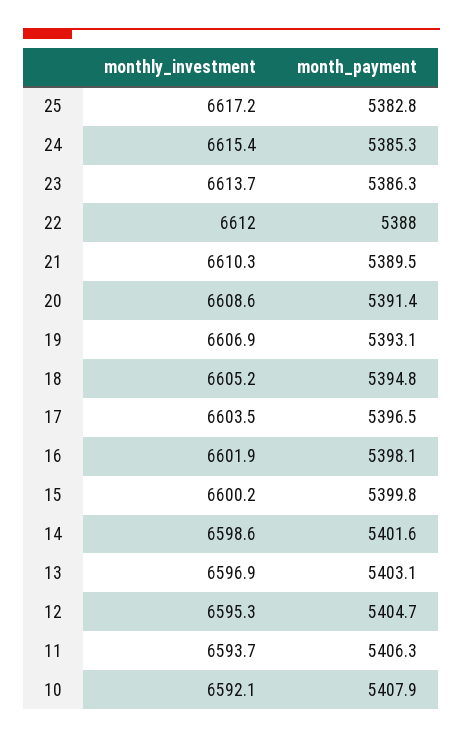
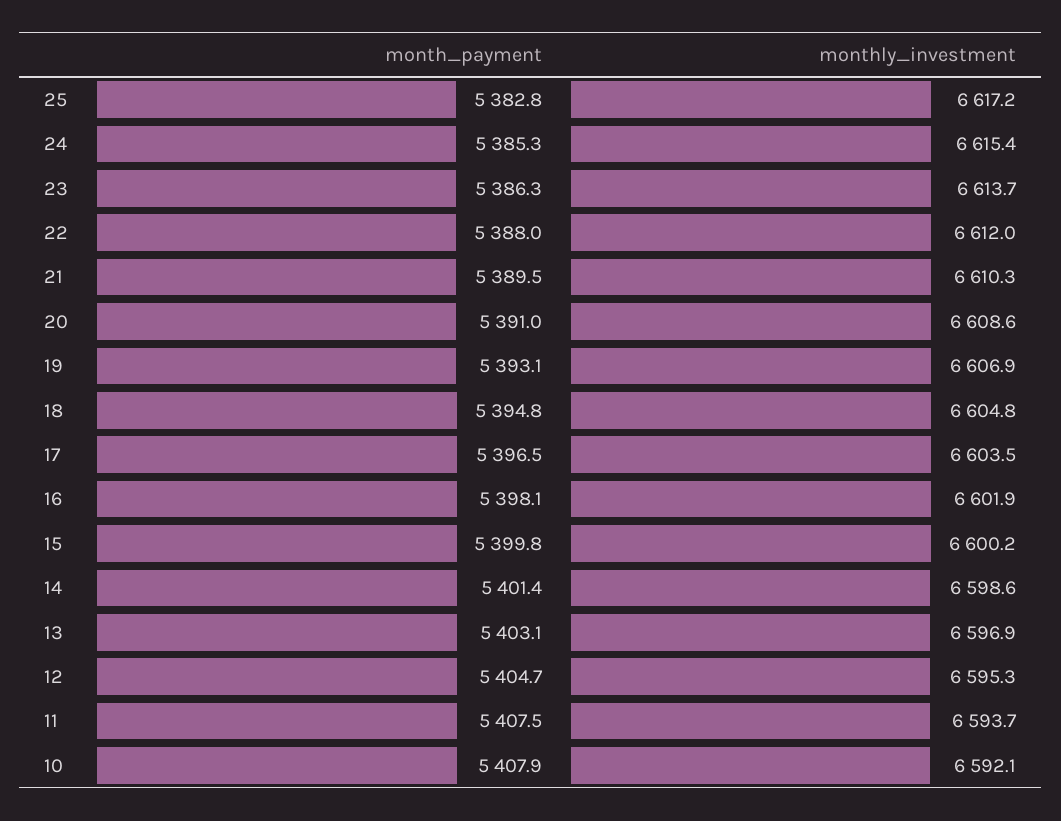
month_payment, 20: 5391.4 -> 5391
monthly_investment, 18: 6605.2 -> 6604.8
month_payment, 14: 5401.6 -> 5401.4
month_payment, 11: 5406.3 -> 5407.5

